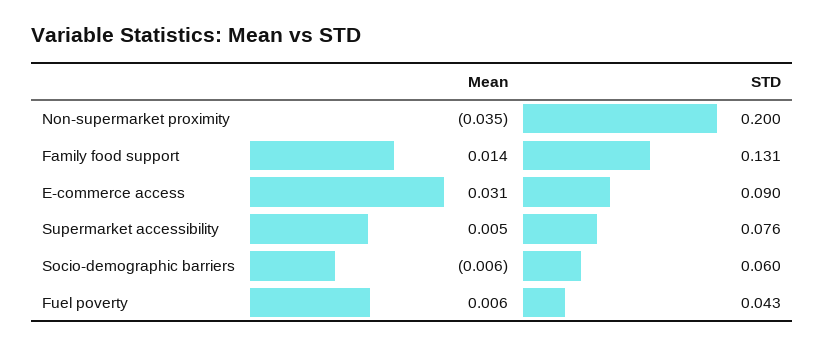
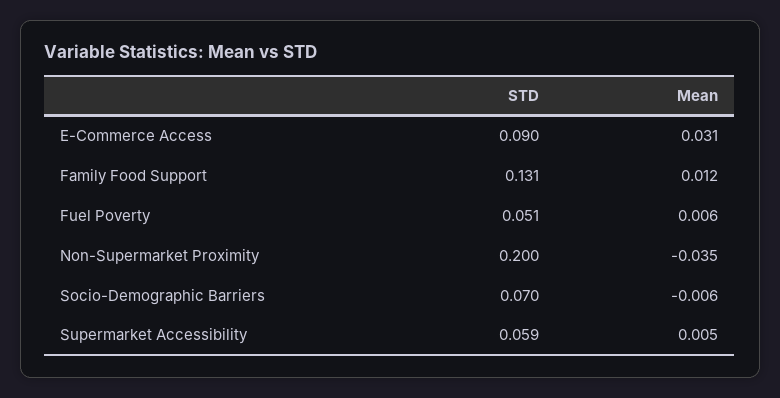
Mean, Family food support: 0.014 -> 0.012
STD, Supermarket accessibility: 0.076 -> 0.059
STD, Socio-demographic barriers: 0.06 -> 0.07
STD, Fuel poverty: 0.043 -> 0.051

